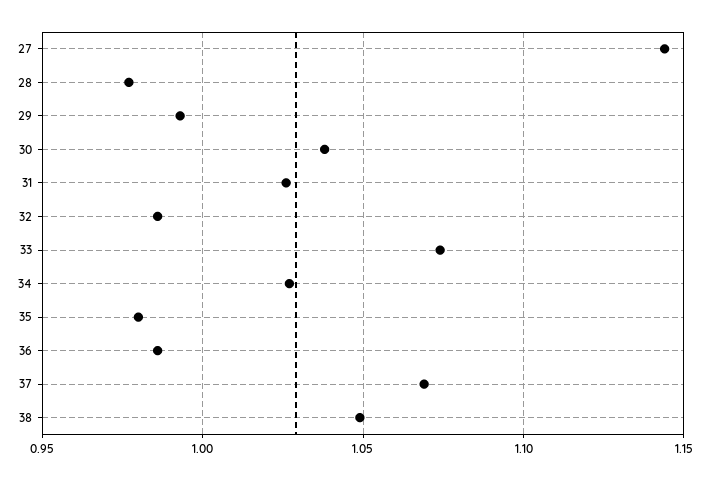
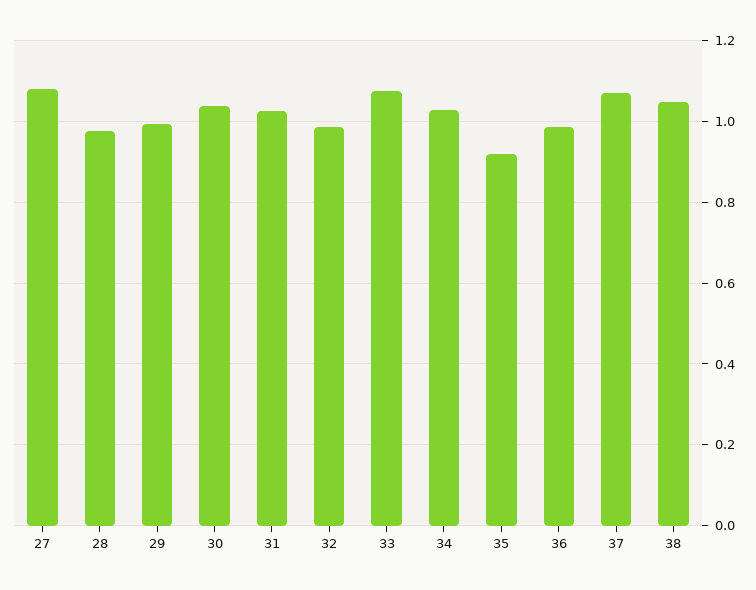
27: 1.145 -> 1.08
35: 0.98 -> 0.92

